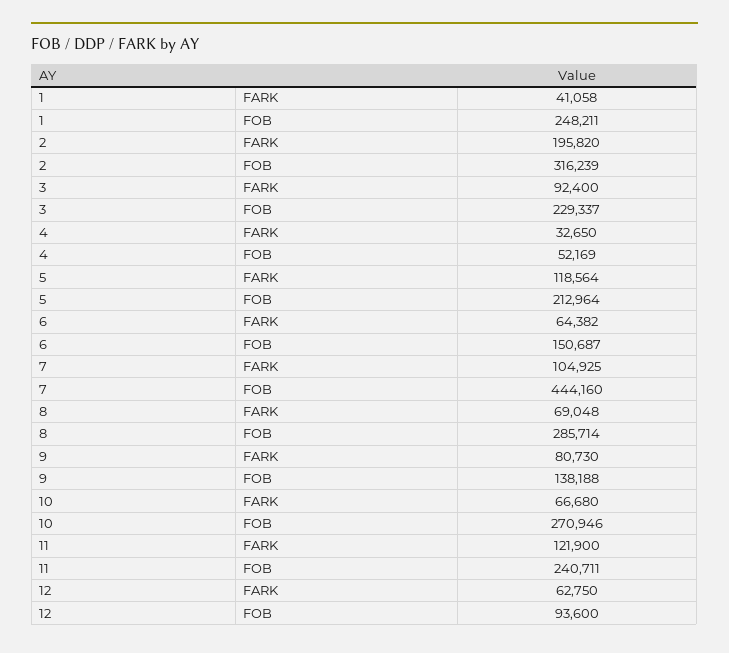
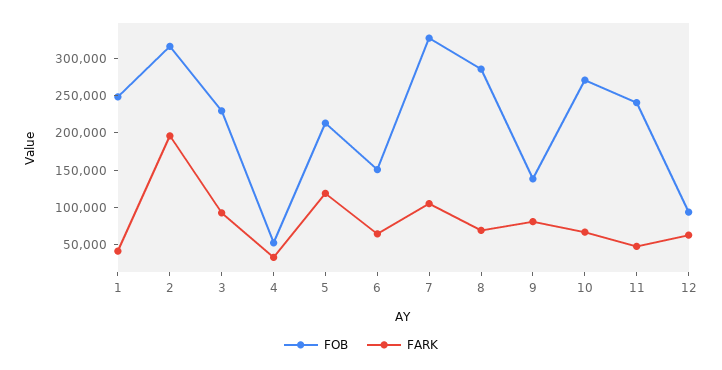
FOB, 7: 444160 -> 325000
FARK, 11: 121900 -> 50000

